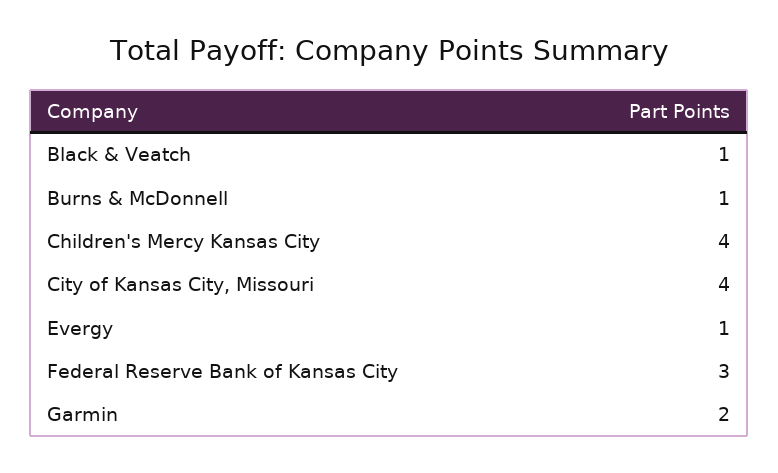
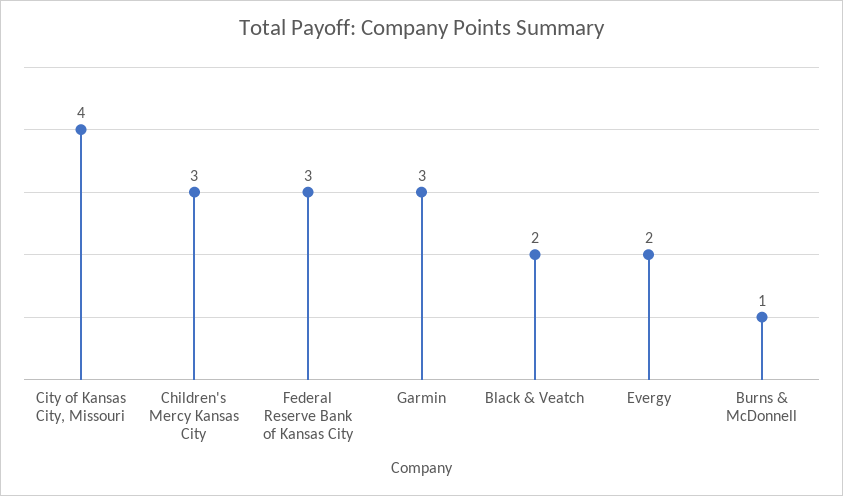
Black & Veatch: 1 -> 2
Children's Mercy Kansas City: 4 -> 3
Evergy: 1 -> 2
Garmin: 2 -> 3

